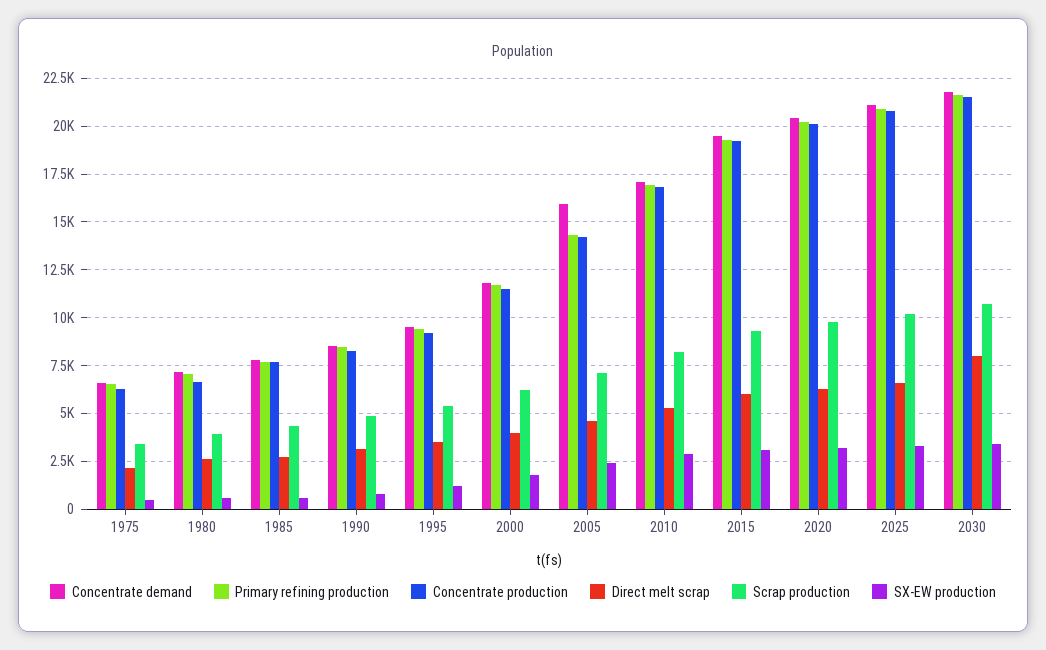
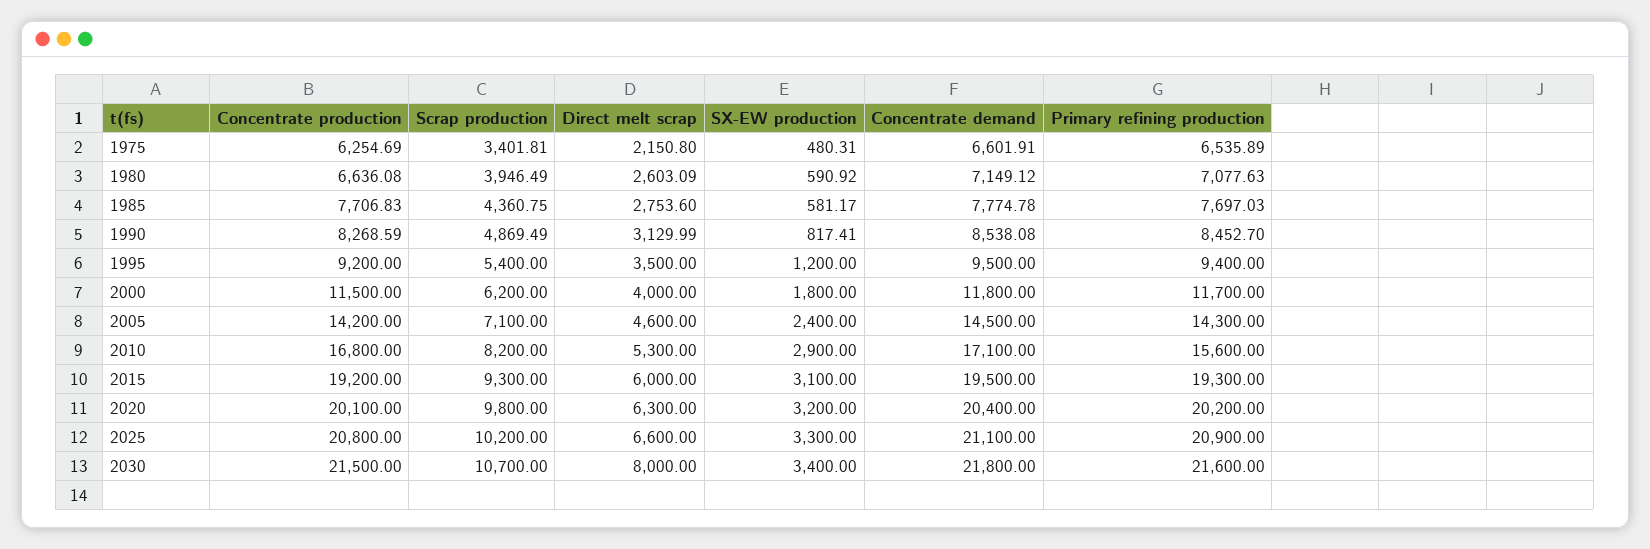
Concentrate demand, 2005: 16000 -> 14500
Primary refining production, 2010: 17000 -> 15600

